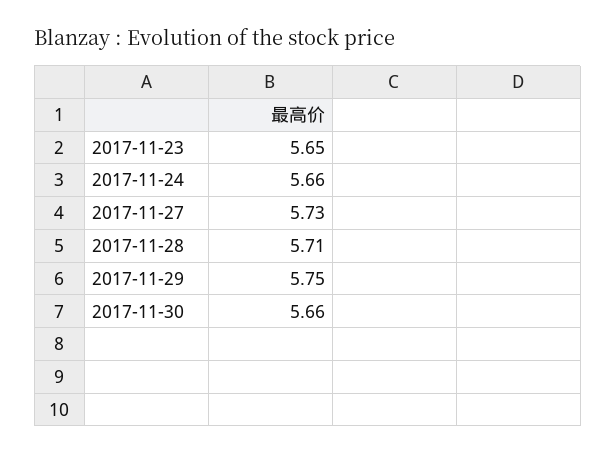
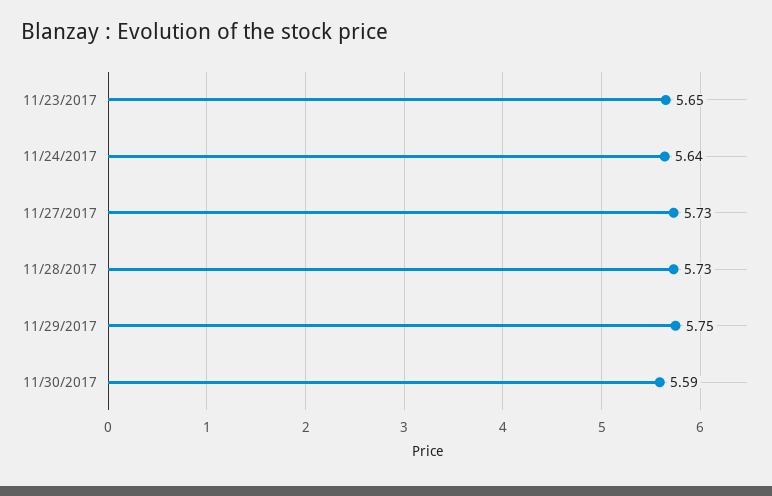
2017-11-24: 5.66 -> 5.64
2017-11-28: 5.71 -> 5.73
2017-11-30: 5.66 -> 5.59

